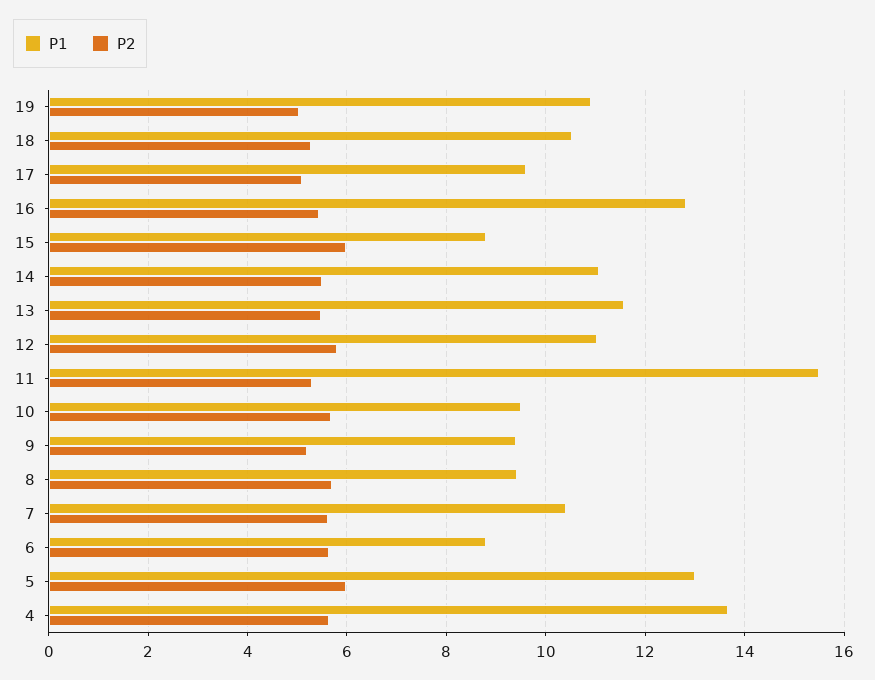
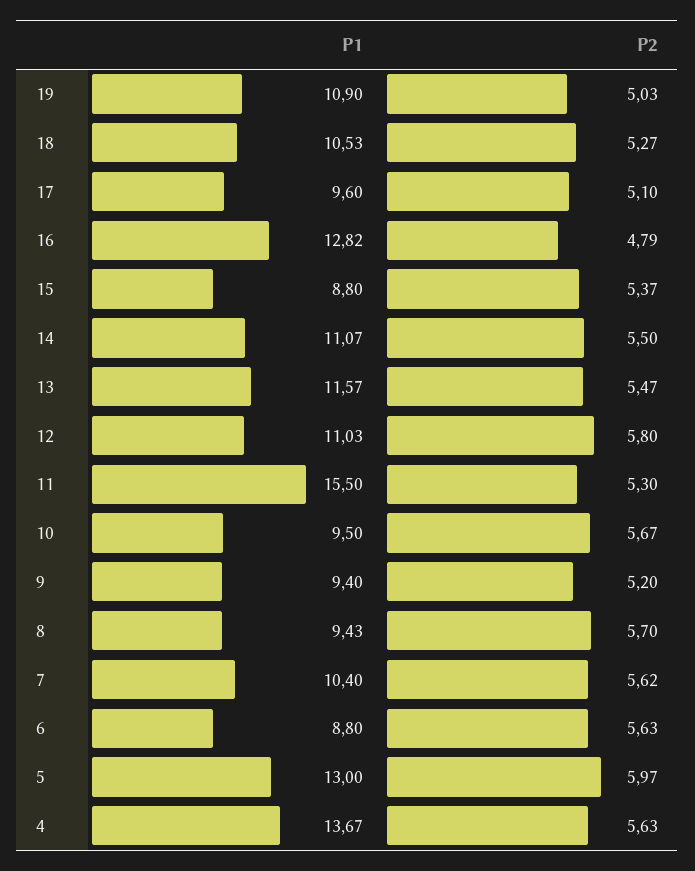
P2, 16: 5.4 -> 4.79
P2, 15: 6 -> 5.37

